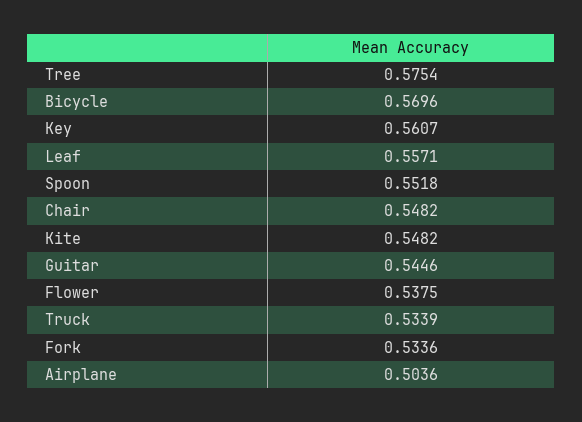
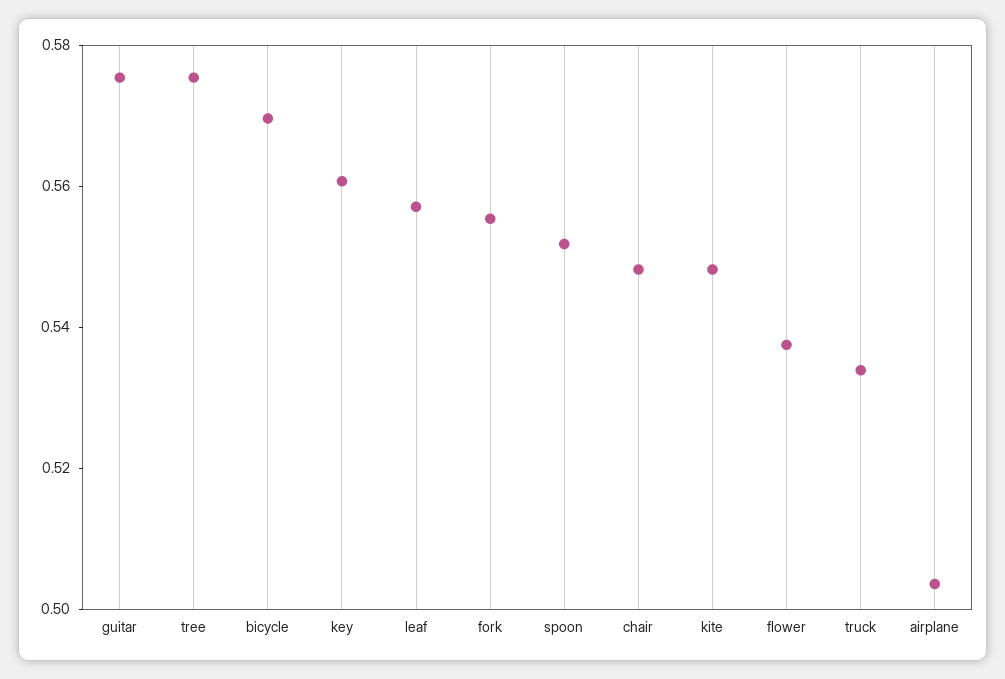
Guitar: 0.5446 -> 0.575
Fork: 0.5336 -> 0.555

